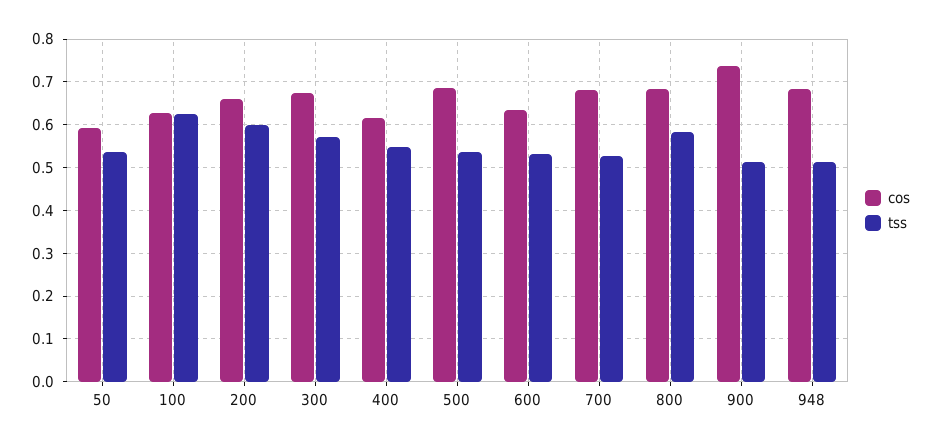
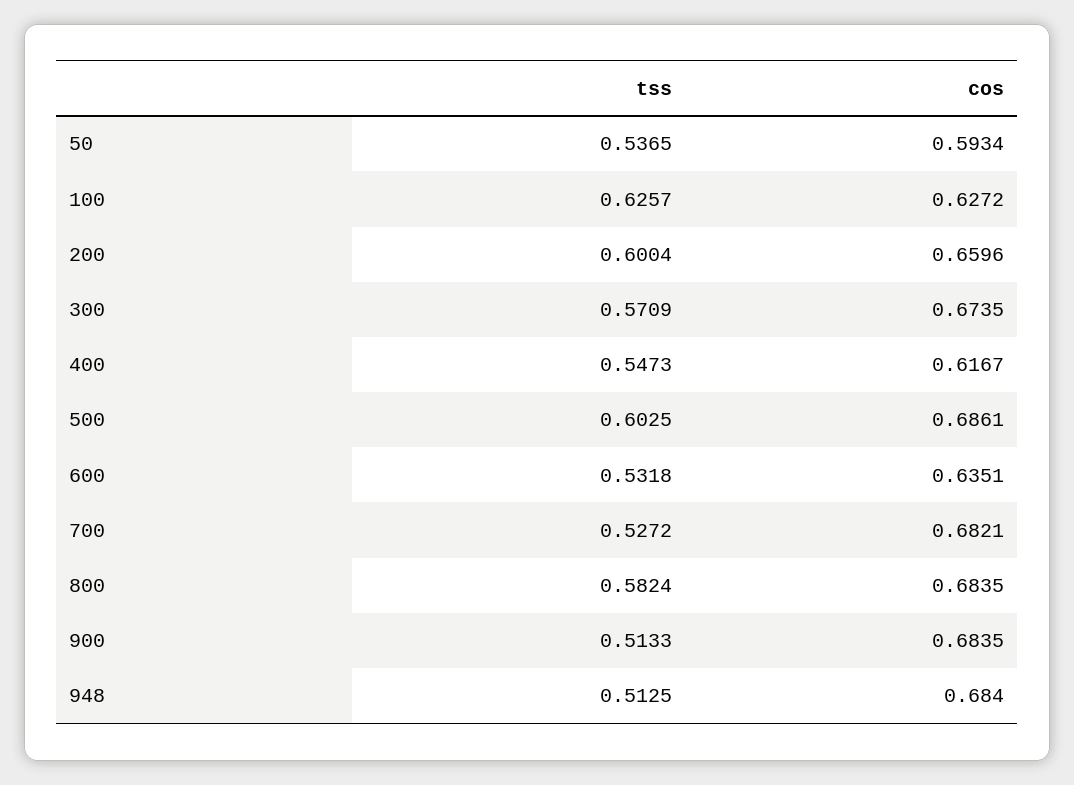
tss, 500: 0.54 -> 0.6025
cos, 900: 0.74 -> 0.6835

